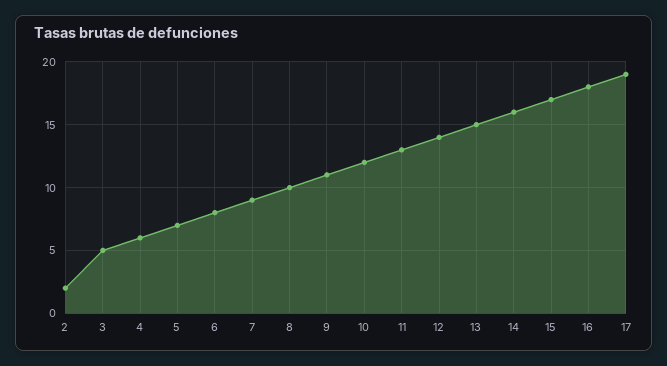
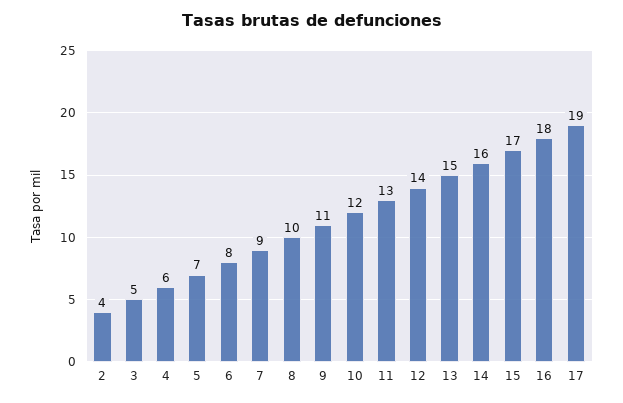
2: 2 -> 4

